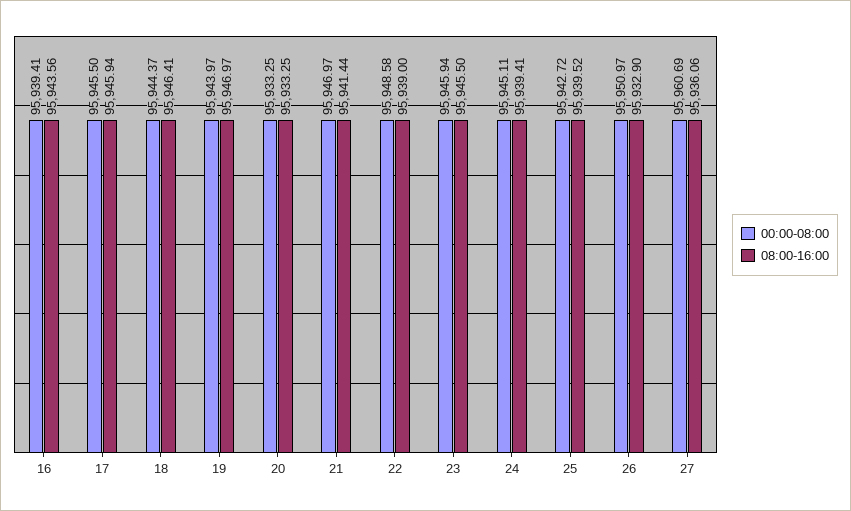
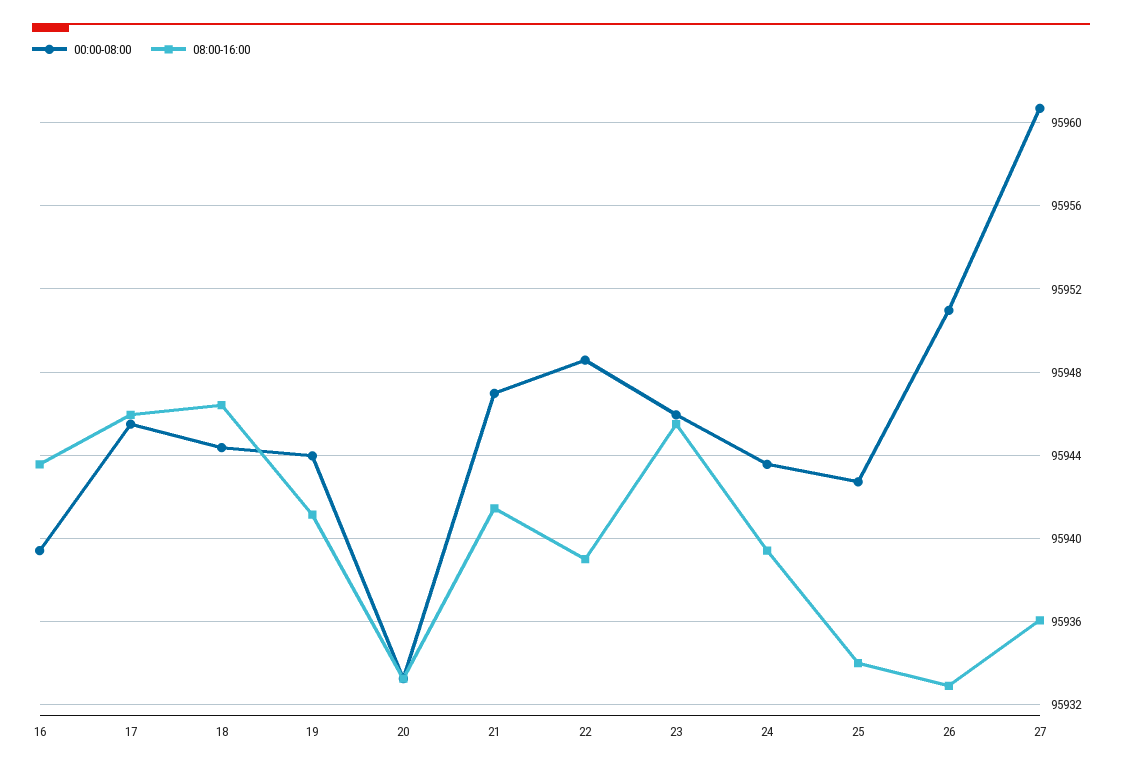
08:00-16:00, 19: 95946.97 -> 95941
00:00-08:00, 24: 95945.11 -> 95943.5
08:00-16:00, 25: 95939.52 -> 95934

